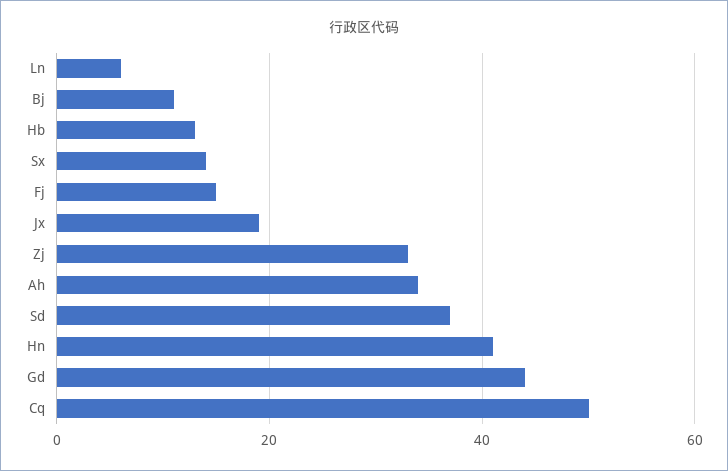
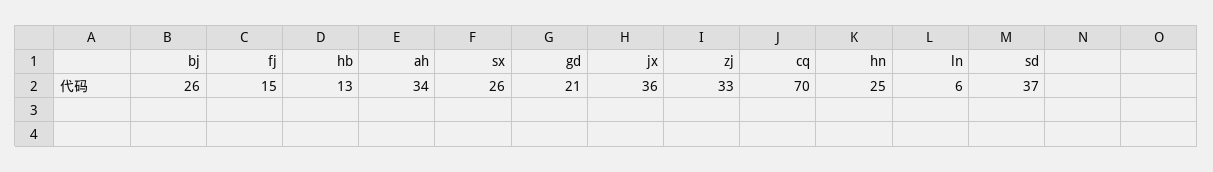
Bj: 10 -> 26
Sx: 15 -> 26
Jx: 20 -> 36
Hn: 40 -> 25
Gd: 45 -> 21
Cq: 50 -> 70

